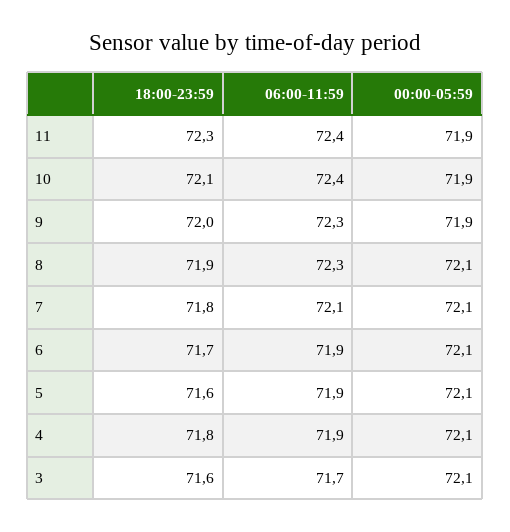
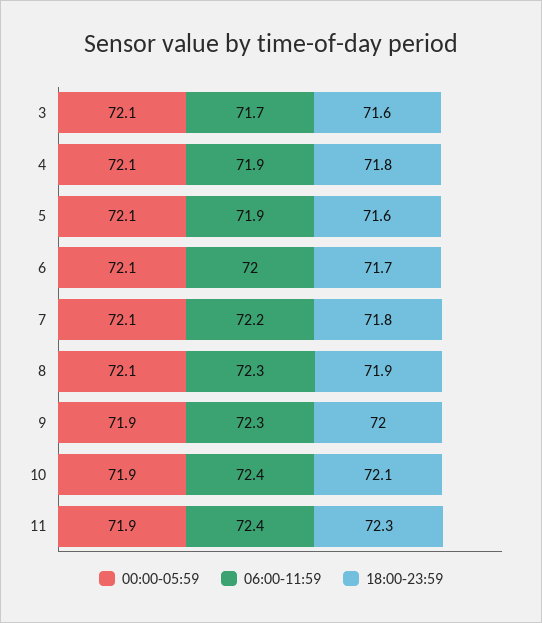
06:00-11:59, 7: 72.1 -> 72.2
06:00-11:59, 6: 71.9 -> 72

